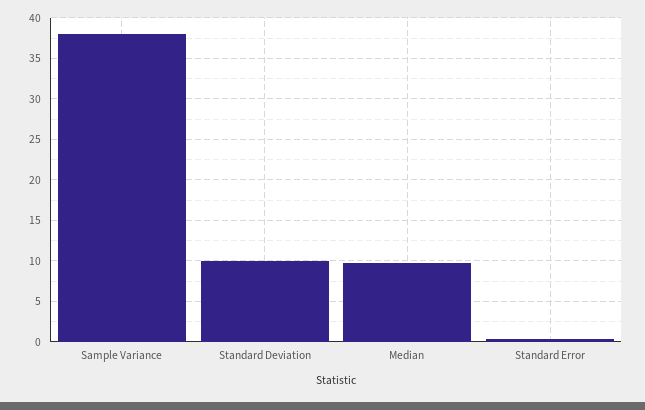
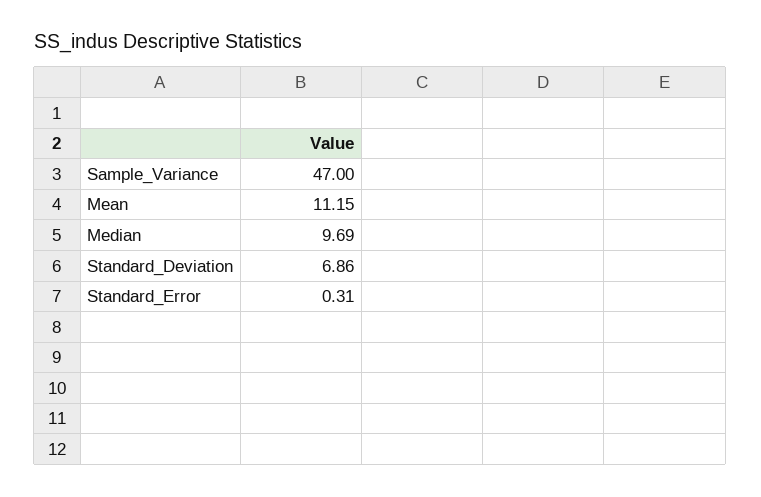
Sample Variance: 38 -> 47
Standard Deviation: 10 -> 6.86
Mean: none -> 11.15

